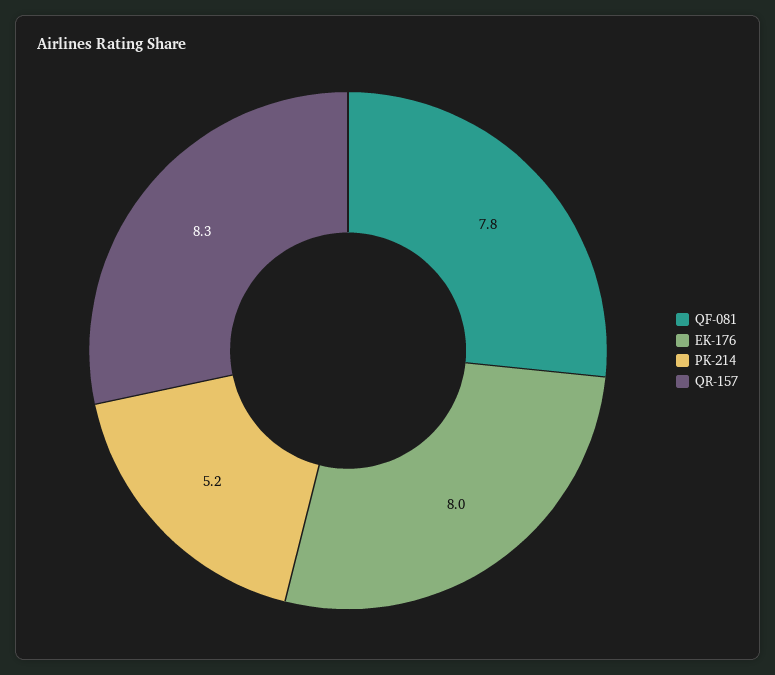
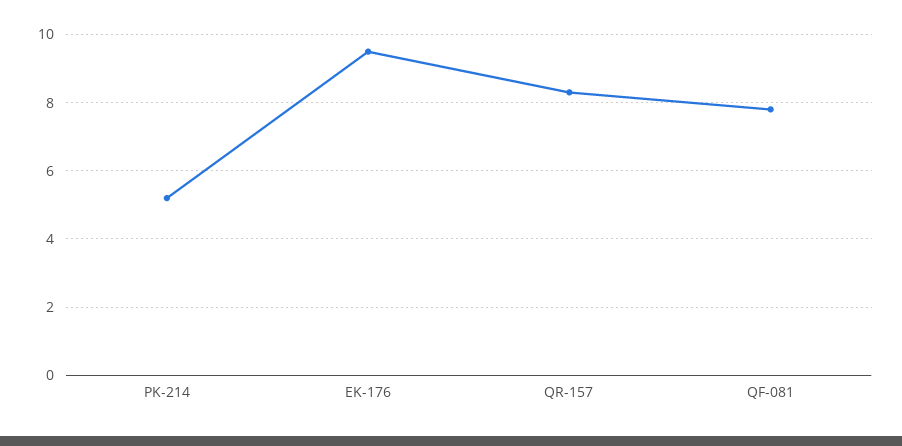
EK-176: 8 -> 9.5

